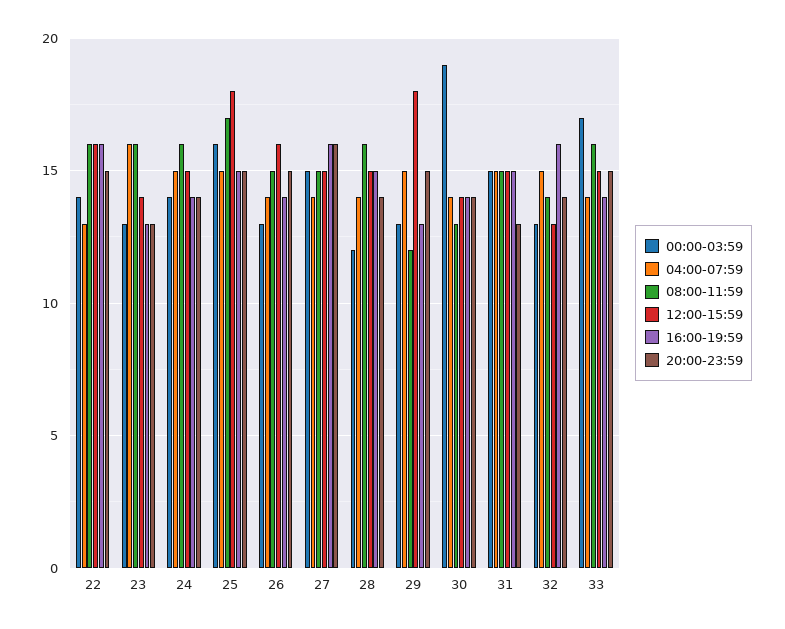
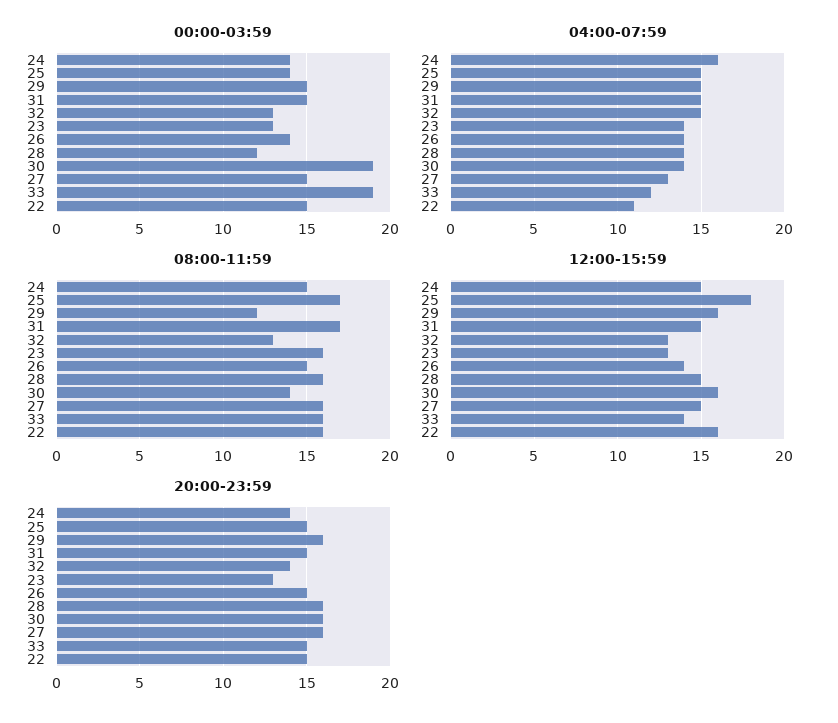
00:00-03:59, 22: 14 -> 15
04:00-07:59, 22: 13 -> 11
16:00-19:59, 22: 16 -> none
04:00-07:59, 23: 16 -> 14
12:00-15:59, 23: 14 -> 13
16:00-19:59, 23: 13 -> none
04:00-07:59, 24: 15 -> 16
08:00-11:59, 24: 16 -> 15
16:00-19:59, 24: 14 -> none
00:00-03:59, 25: 16 -> 14
16:00-19:59, 25: 15 -> none
00:00-03:59, 26: 13 -> 14
12:00-15:59, 26: 16 -> 14
16:00-19:59, 26: 14 -> none
04:00-07:59, 27: 14 -> 13
08:00-11:59, 27: 15 -> 16
16:00-19:59, 27: 16 -> none
16:00-19:59, 28: 15 -> none
20:00-23:59, 28: 14 -> 16
00:00-03:59, 29: 13 -> 15
12:00-15:59, 29: 18 -> 16
16:00-19:59, 29: 13 -> none
20:00-23:59, 29: 15 -> 16
08:00-11:59, 30: 13 -> 14
12:00-15:59, 30: 14 -> 16
16:00-19:59, 30: 14 -> none
20:00-23:59, 30: 14 -> 16
08:00-11:59, 31: 15 -> 17
16:00-19:59, 31: 15 -> none
20:00-23:59, 31: 13 -> 15
08:00-11:59, 32: 14 -> 13
16:00-19:59, 32: 16 -> none
00:00-03:59, 33: 17 -> 19
04:00-07:59, 33: 14 -> 12
12:00-15:59, 33: 15 -> 14
16:00-19:59, 33: 14 -> none

